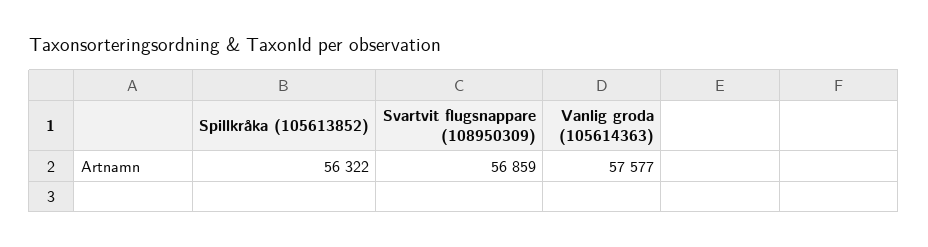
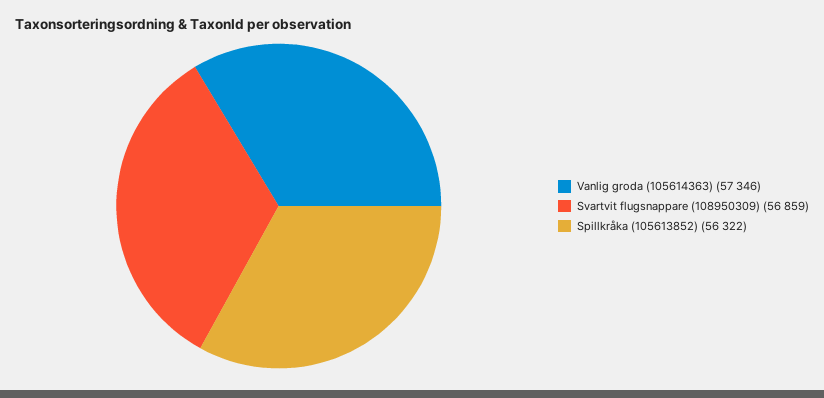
Vanlig groda (105614363): 57577 -> 57346

